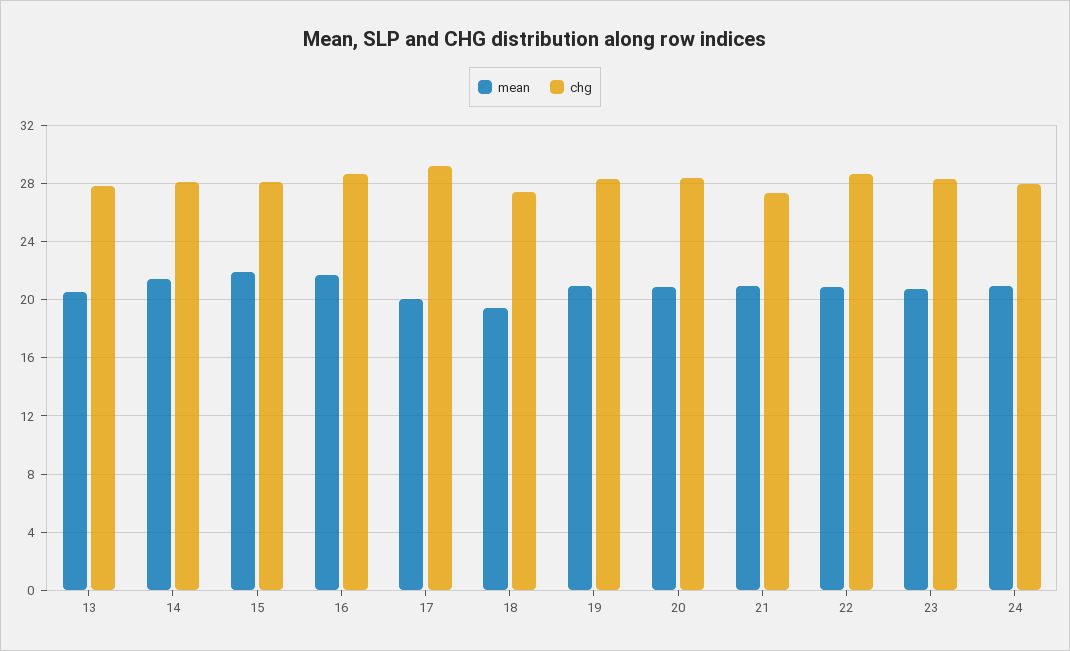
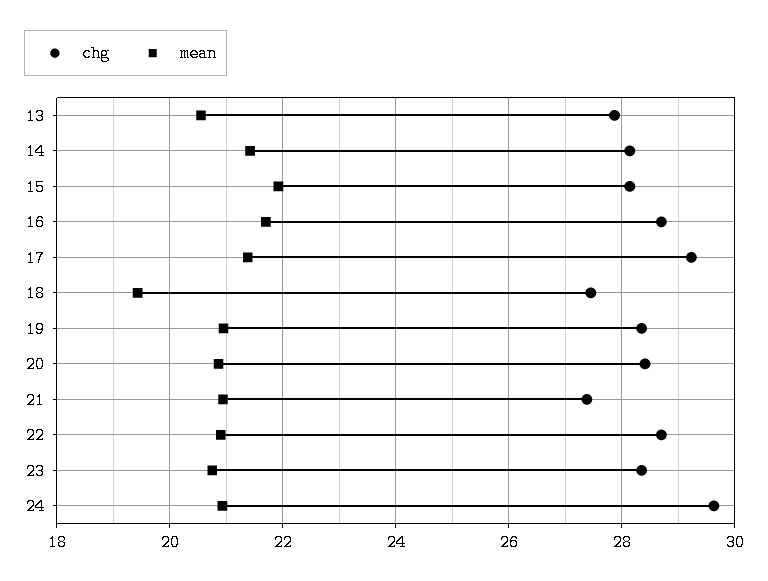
mean, 17: 20 -> 21.4
chg, 24: 28 -> 29.6

